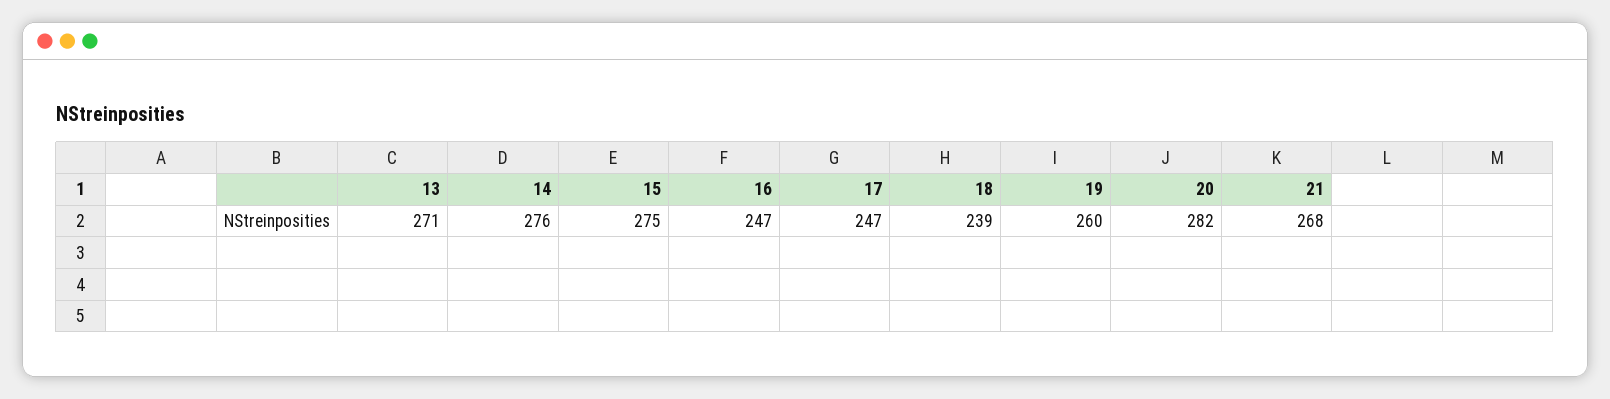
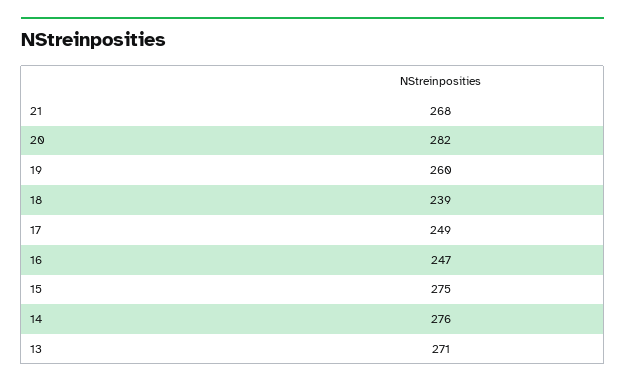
17: 247 -> 249

